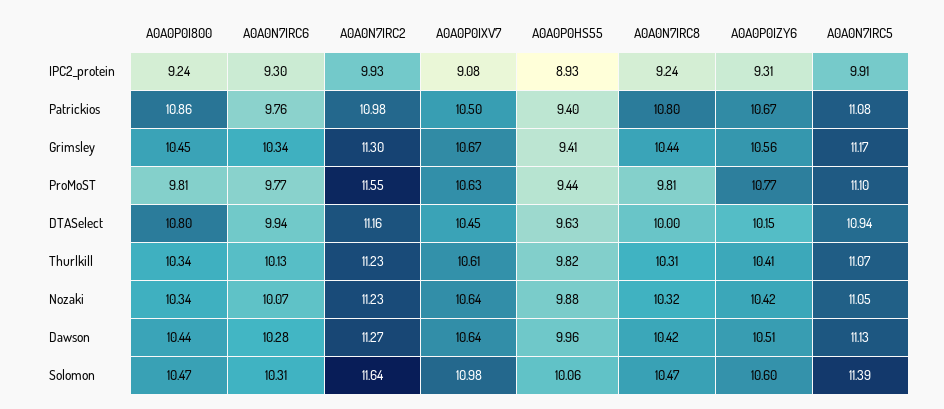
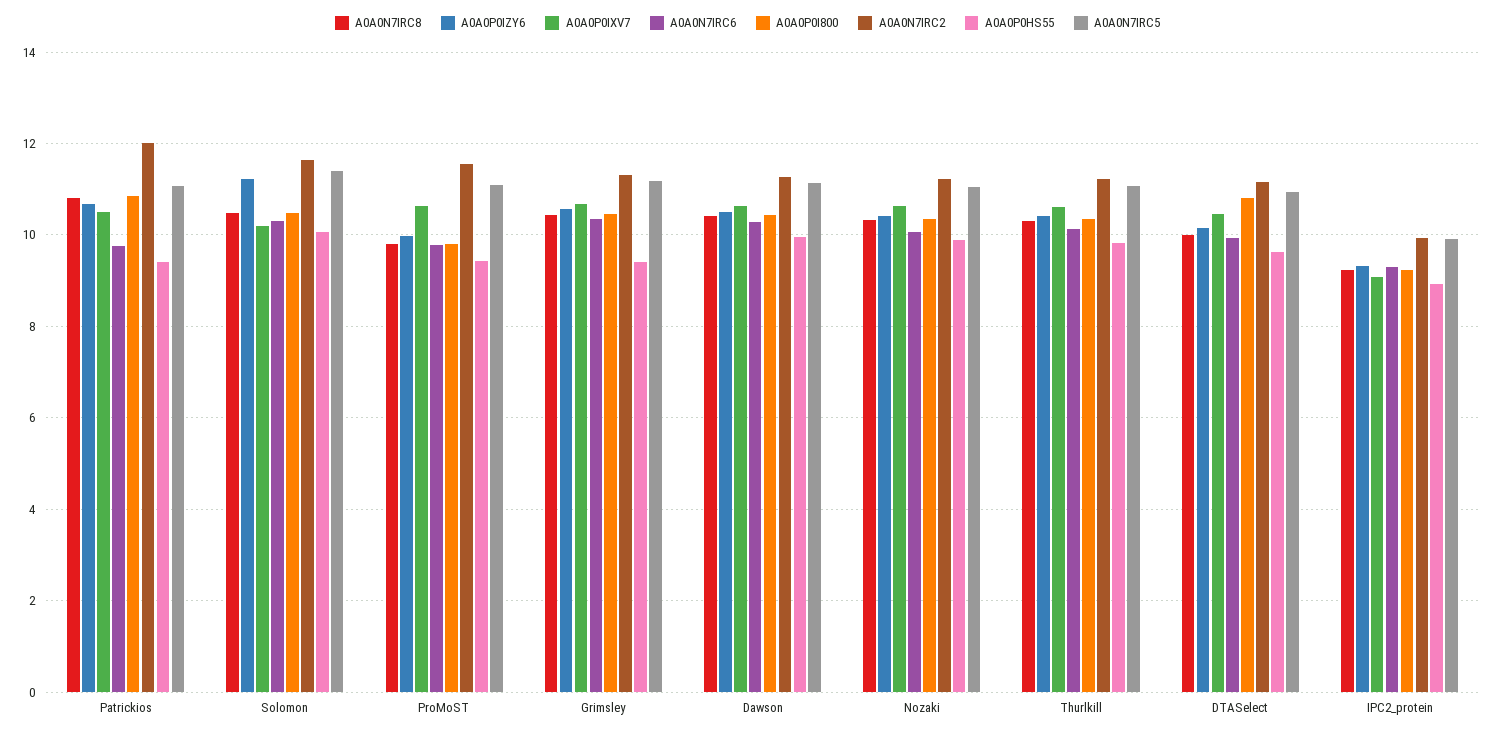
A0A0N7IRC2, Patrickios: 10.98 -> 12
A0A0P0IZY6, ProMoST: 10.77 -> 10
A0A0P0IXV7, Solomon: 10.98 -> 10.2
A0A0P0IZY6, Solomon: 10.6 -> 11.2

